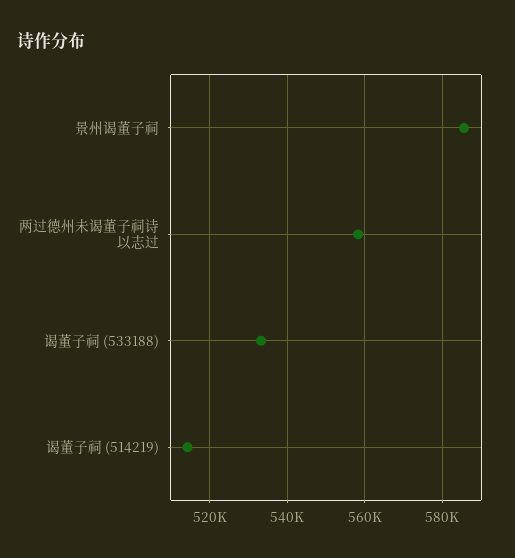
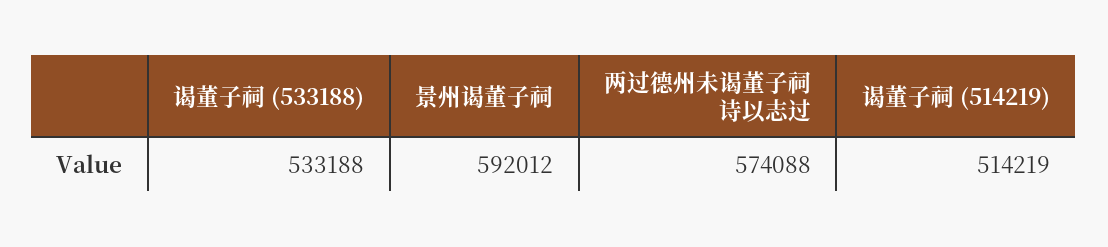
景州谒董子祠: 586000 -> 592012
两过德州未谒董子祠诗以志过: 558000 -> 574088

